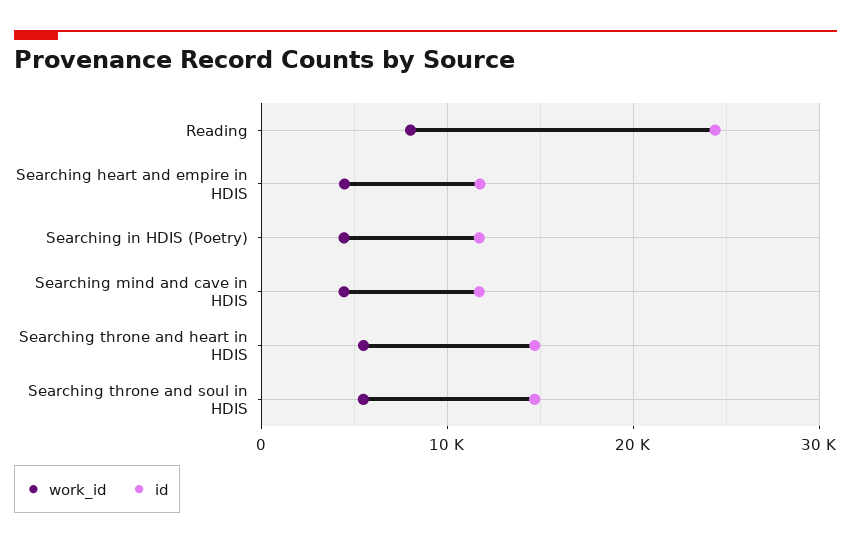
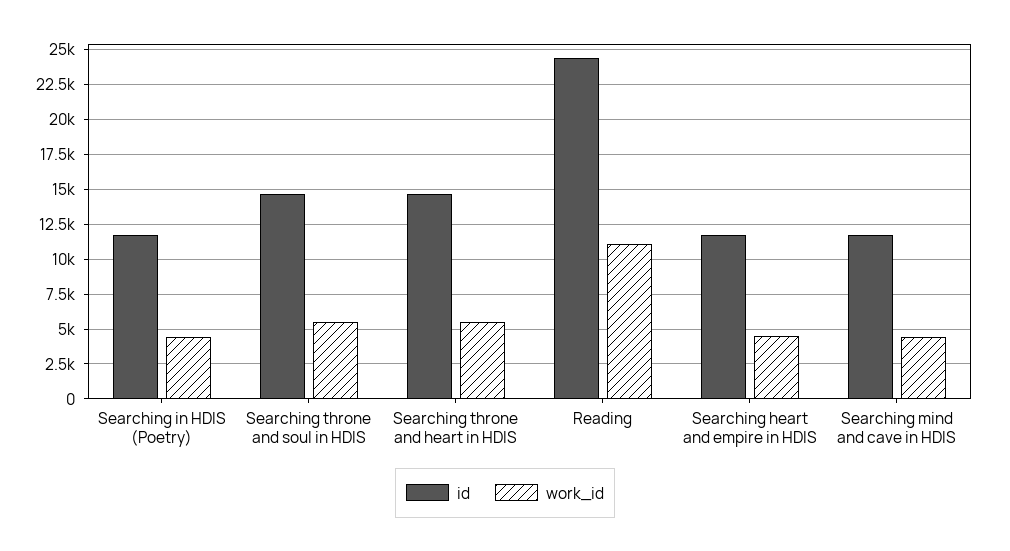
work_id, Reading: 8000 -> 11000

